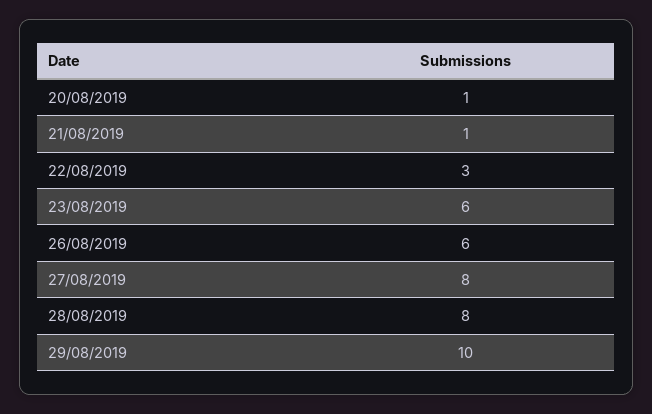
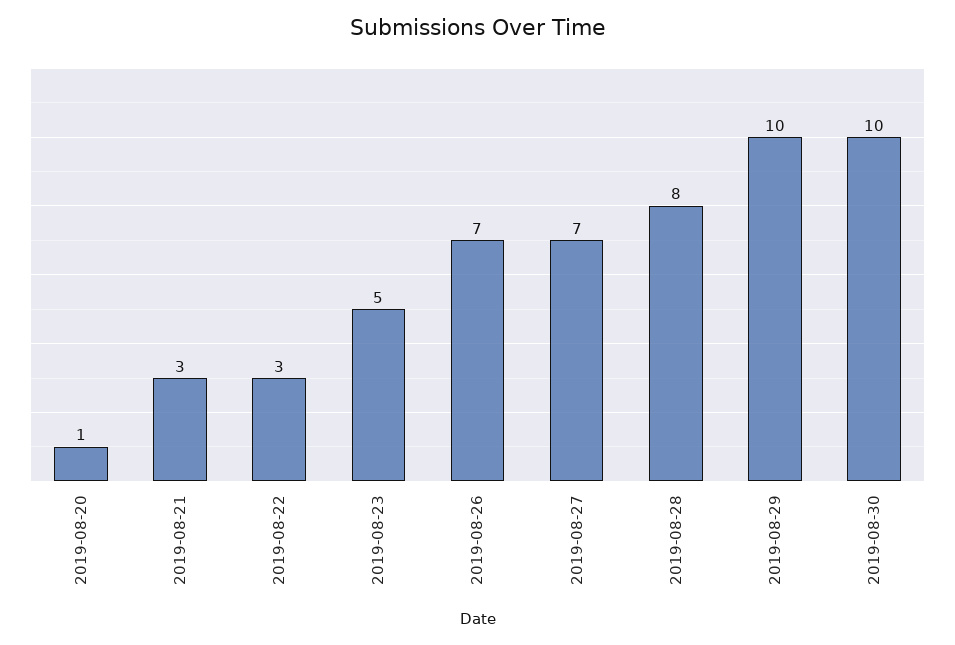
21/08/2019: 1 -> 3
23/08/2019: 6 -> 5
26/08/2019: 6 -> 7
27/08/2019: 8 -> 7
2019-08-30: none -> 10

